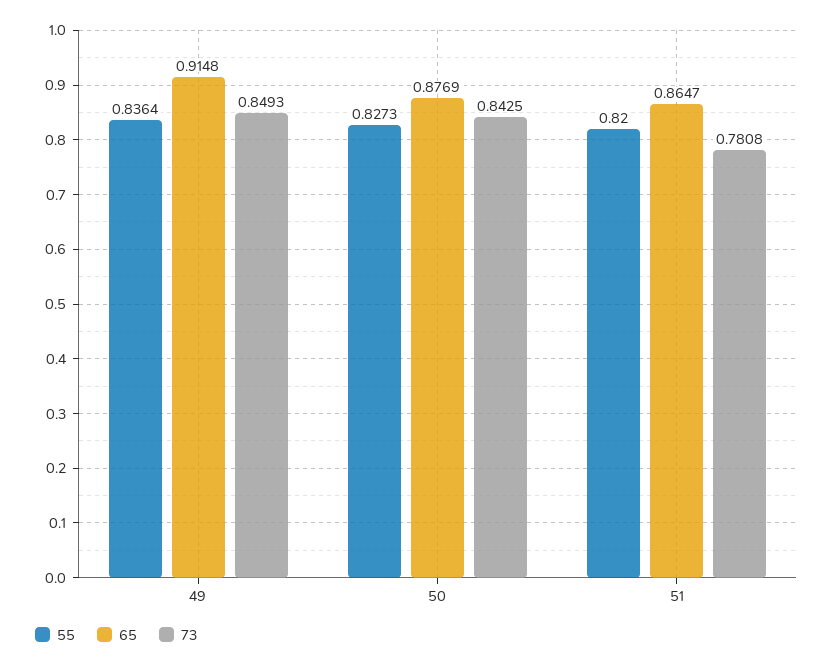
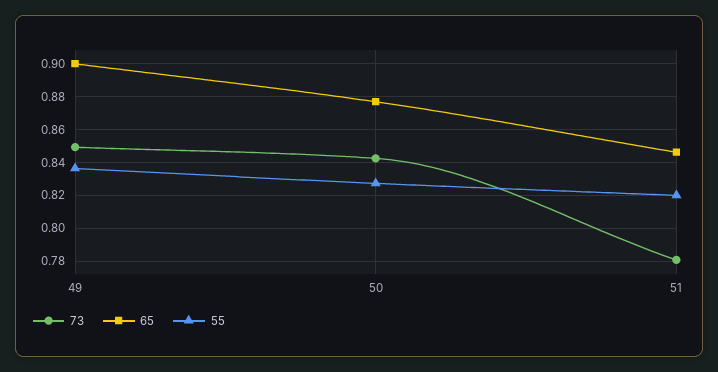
65, 49: 0.9148 -> 0.9
65, 51: 0.8647 -> 0.845

